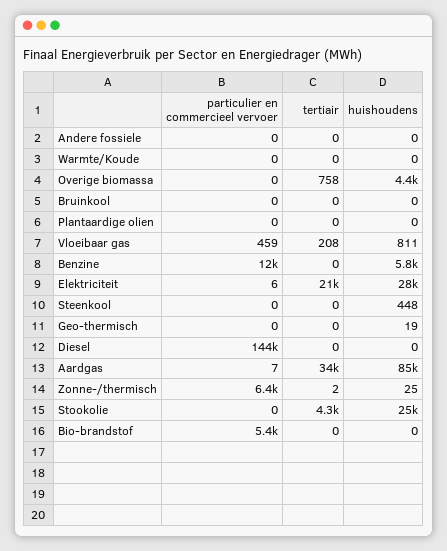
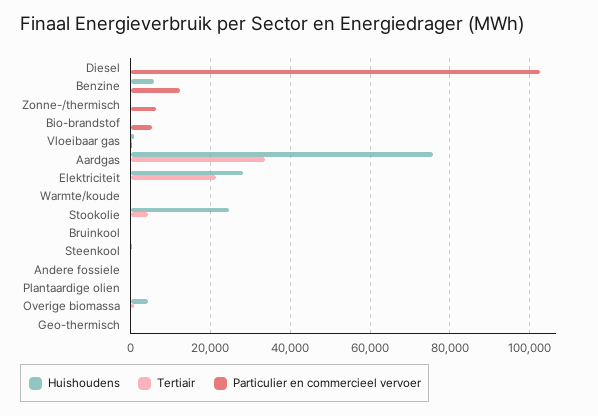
particulier en commercieel vervoer, Diesel: 144000 -> 102000
huishoudens, Aardgas: 85000 -> 76000

